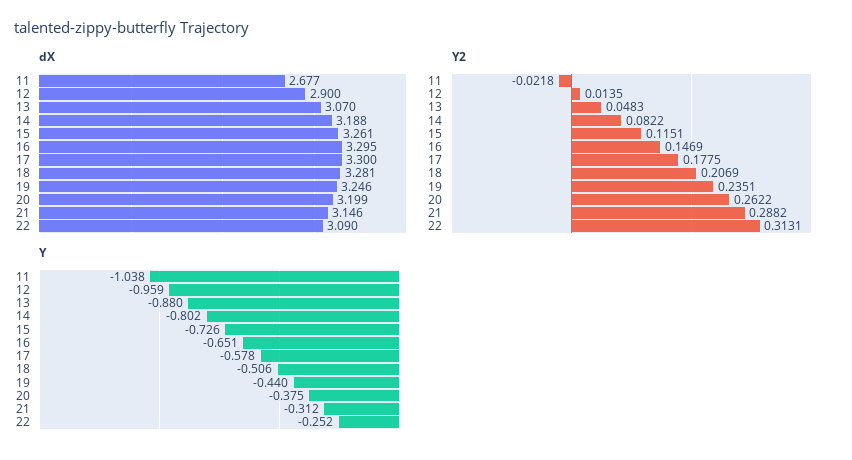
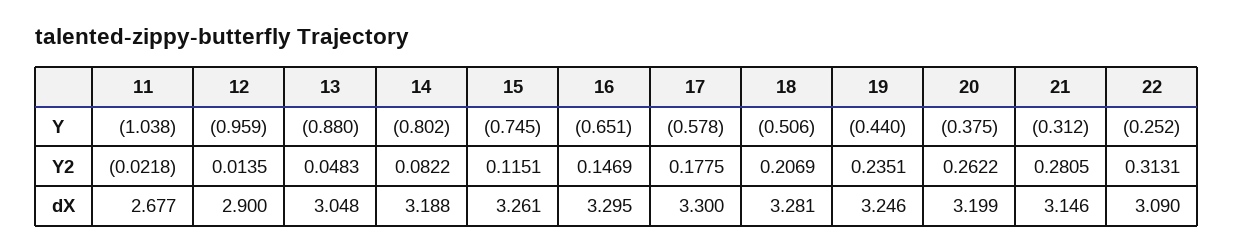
dX, 13: 3.07 -> 3.048
Y2, 21: 0.2882 -> 0.2805
Y, 15: -0.726 -> -0.745

